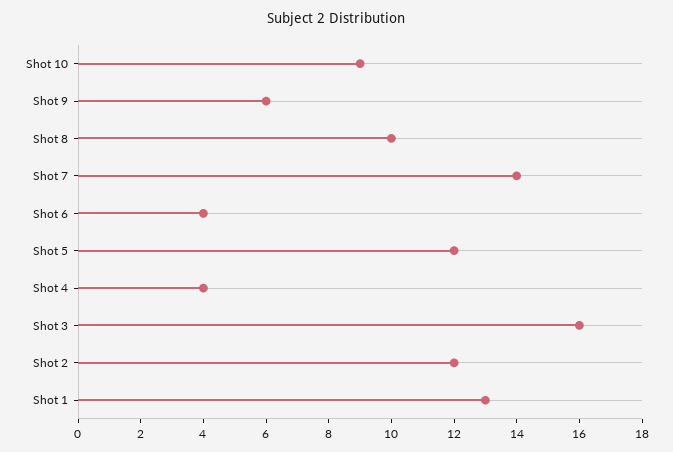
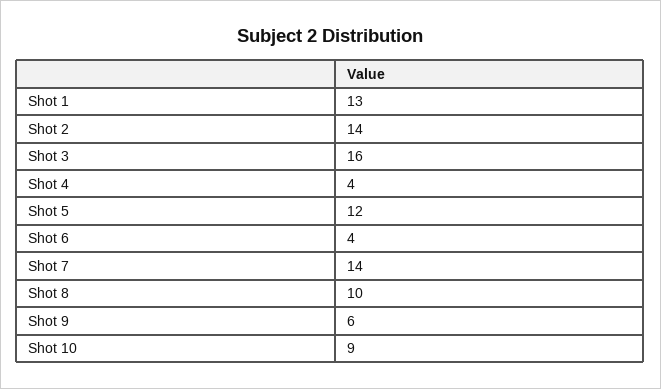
Shot 2: 12 -> 14

